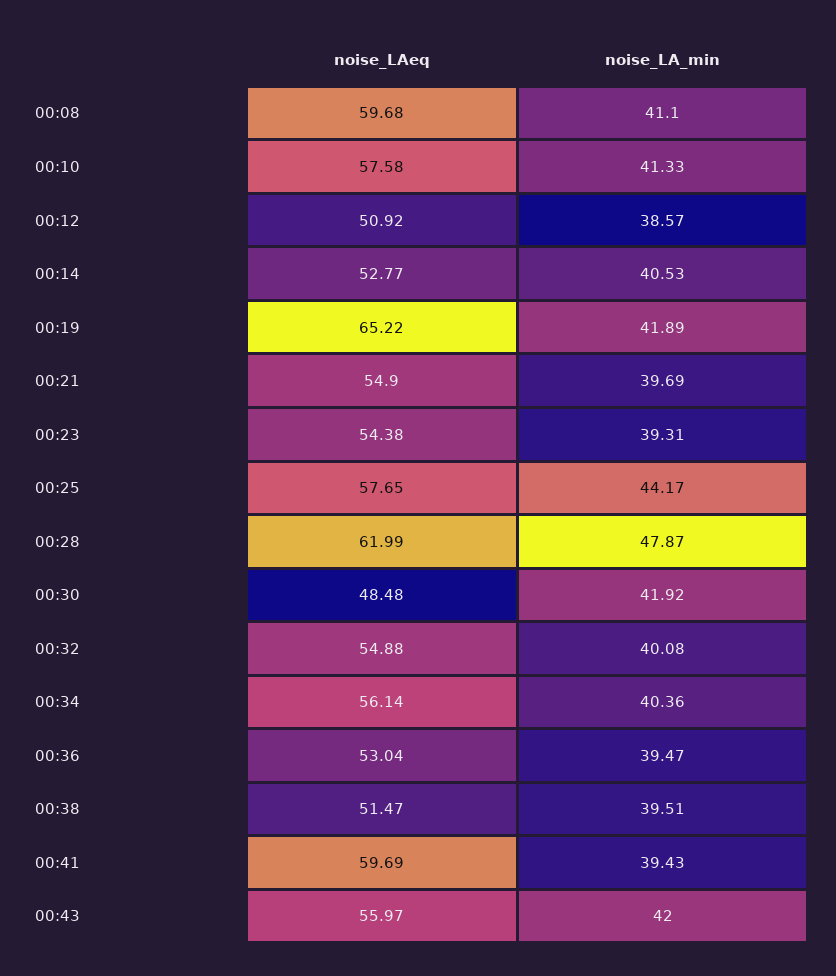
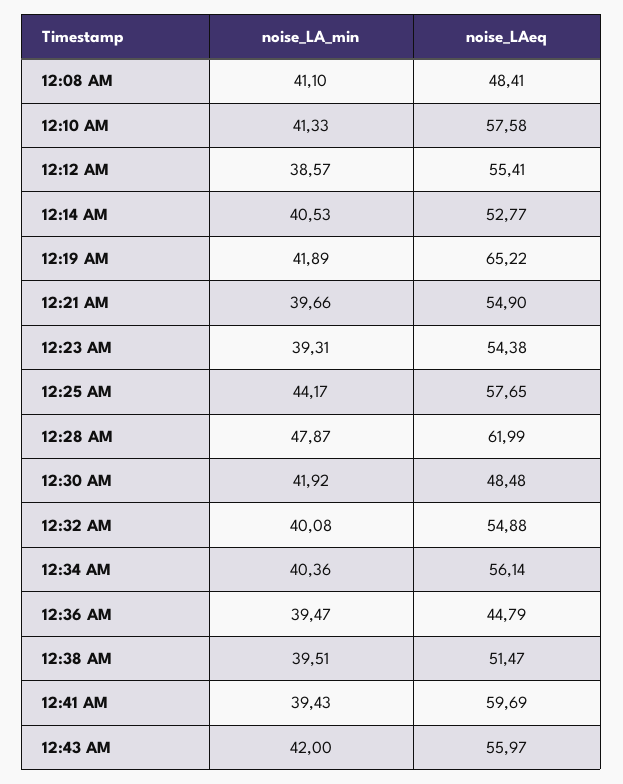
noise_LAeq, 00:08: 59.68 -> 48.41
noise_LAeq, 00:12: 50.92 -> 55.41
noise_LA_min, 00:21: 39.69 -> 39.66
noise_LAeq, 00:36: 53.04 -> 44.79

